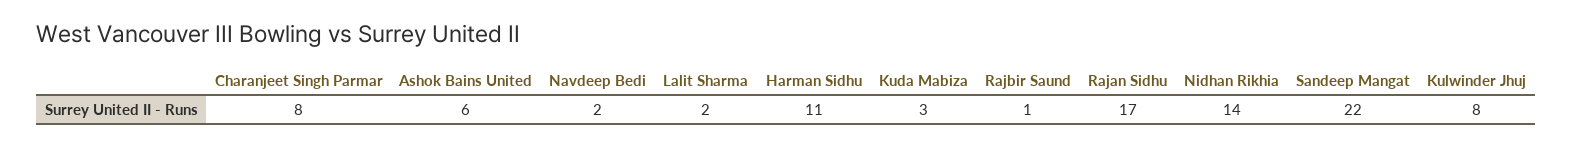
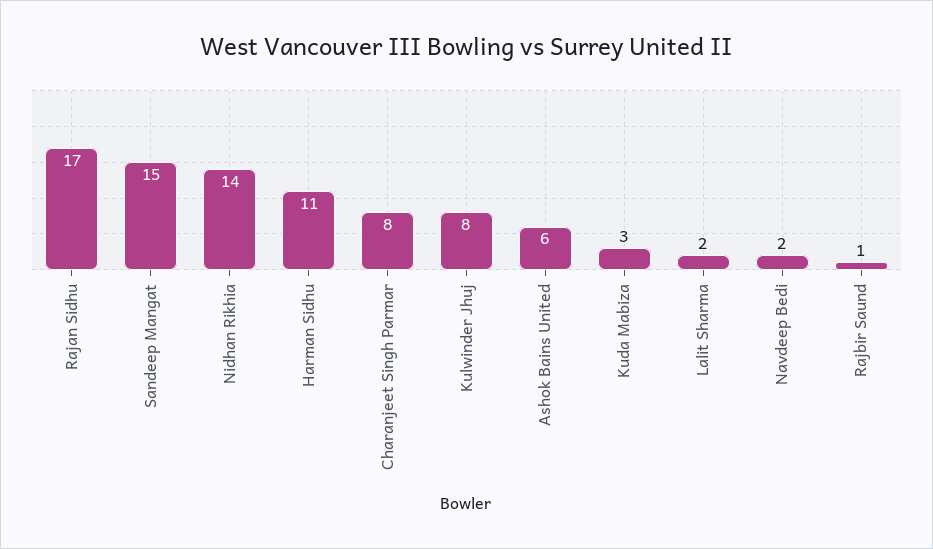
Sandeep Mangat: 22 -> 15

